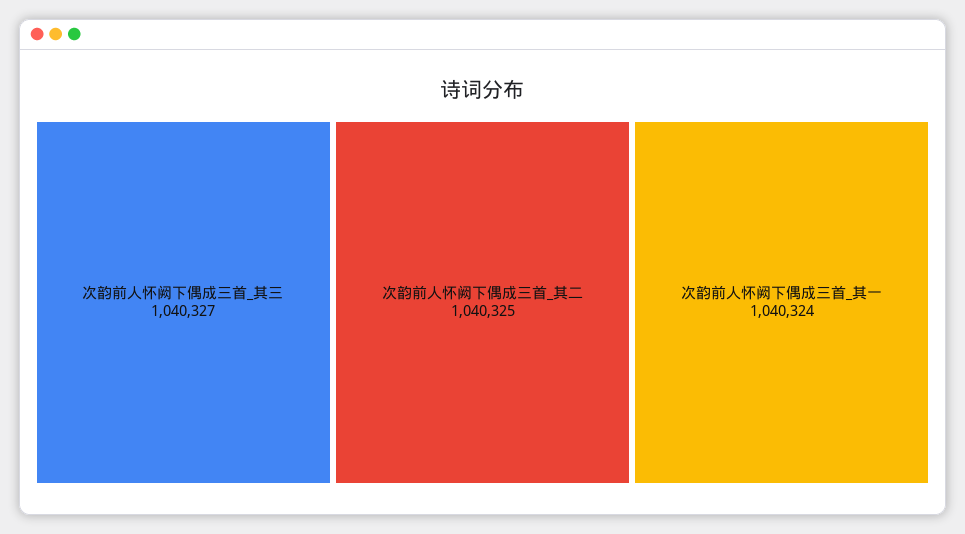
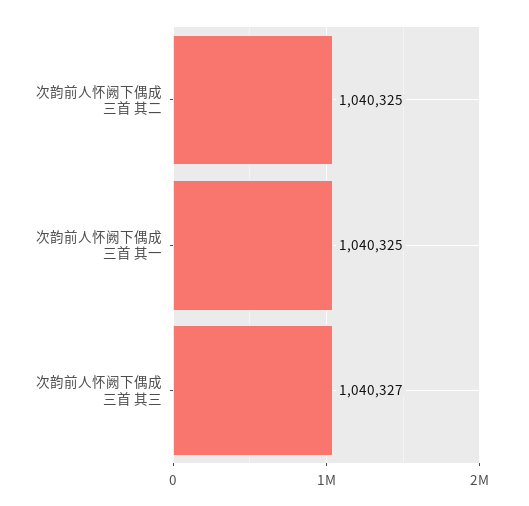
次韵前人怀阙下偶成三首_其一: 1040324 -> 1040325

